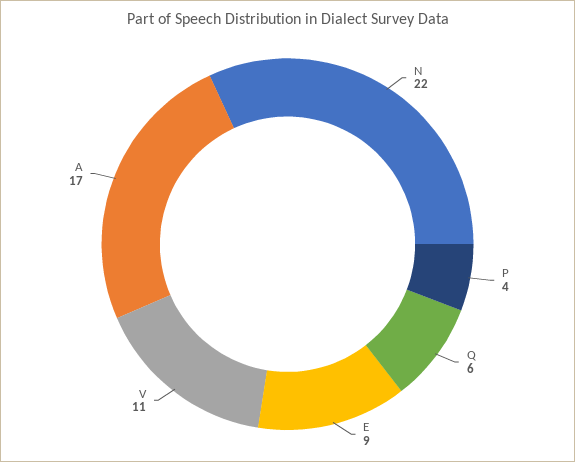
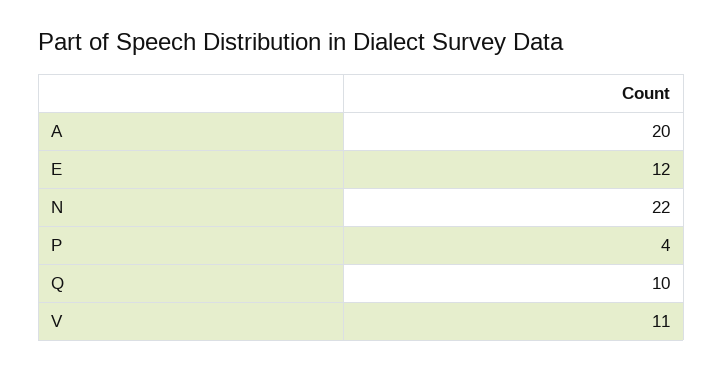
Q: 6 -> 10
E: 9 -> 12
A: 17 -> 20

